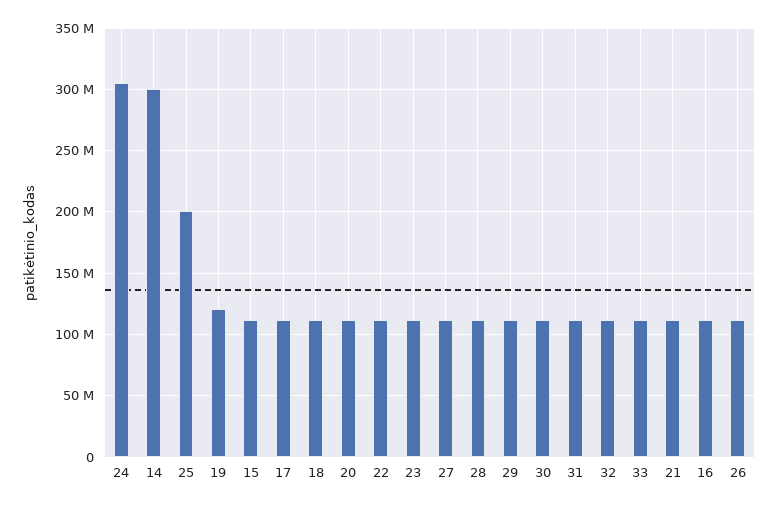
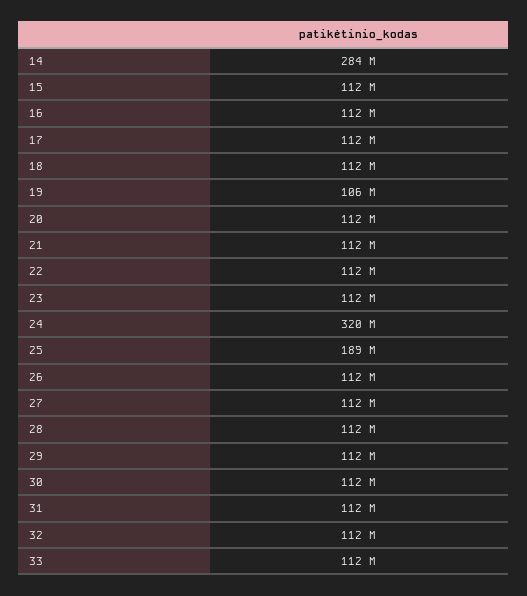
24: 305000000 -> 320000000
14: 300000000 -> 284000000
25: 200000000 -> 189000000
19: 120000000 -> 106000000

